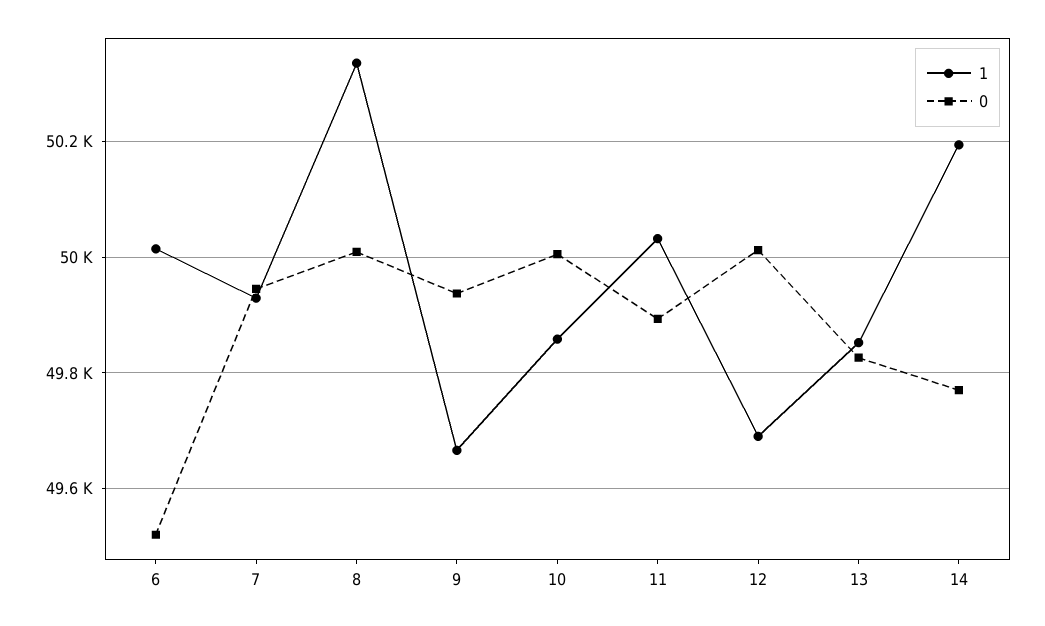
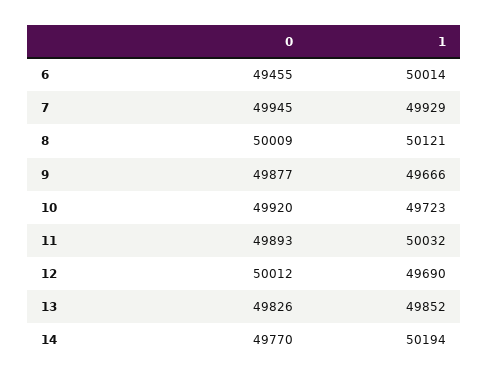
0, 6: 49520 -> 49455
1, 8: 50340 -> 50121
0, 9: 49940 -> 49877
1, 10: 49860 -> 49723
0, 10: 50000 -> 49920

